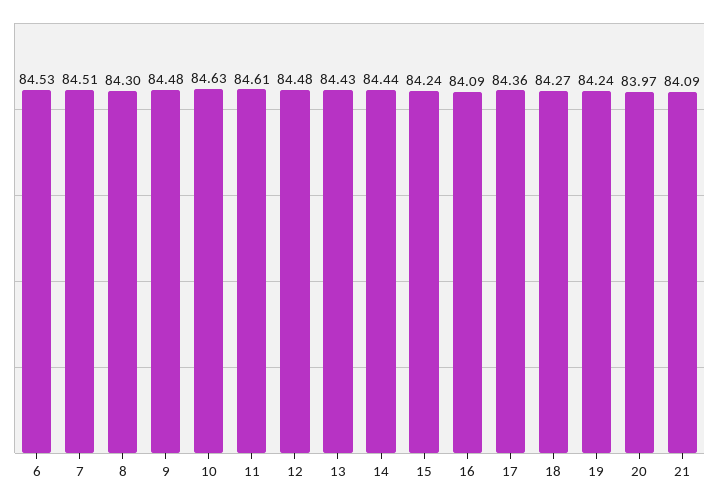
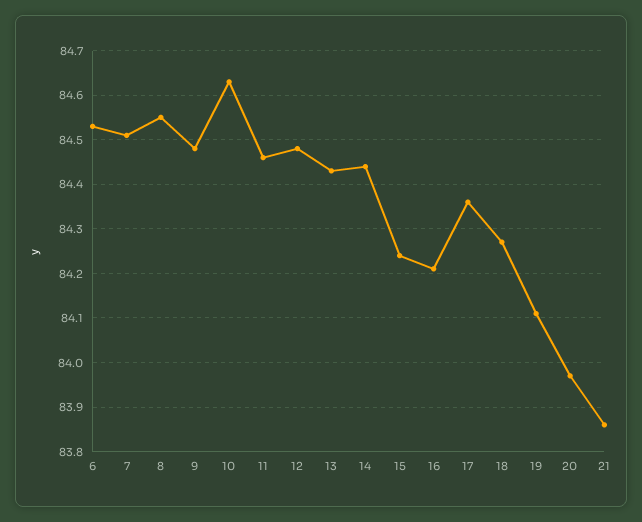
8: 84.3 -> 84.55
11: 84.61 -> 84.45
16: 84.09 -> 84.2
19: 84.24 -> 84.1
21: 84.09 -> 83.85

